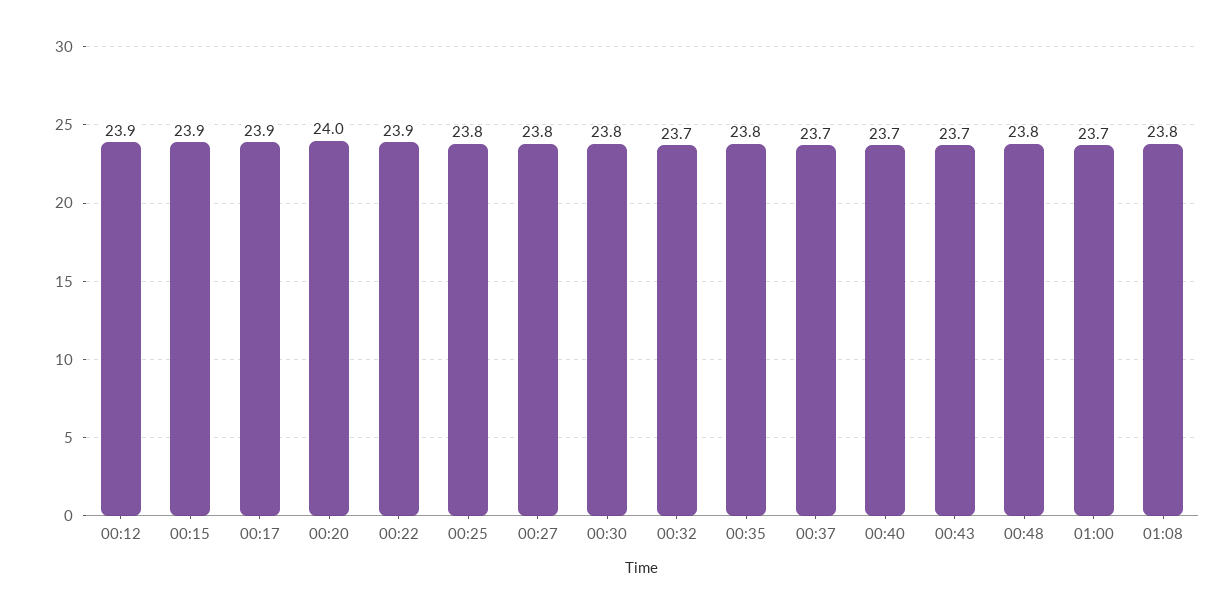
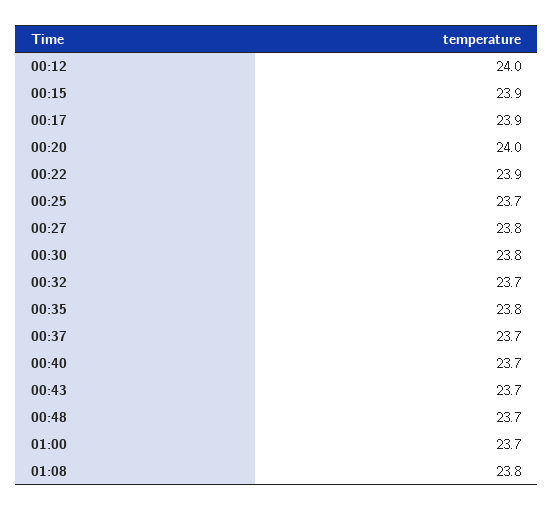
00:12: 23.9 -> 24
00:25: 23.8 -> 23.7
00:48: 23.8 -> 23.7

